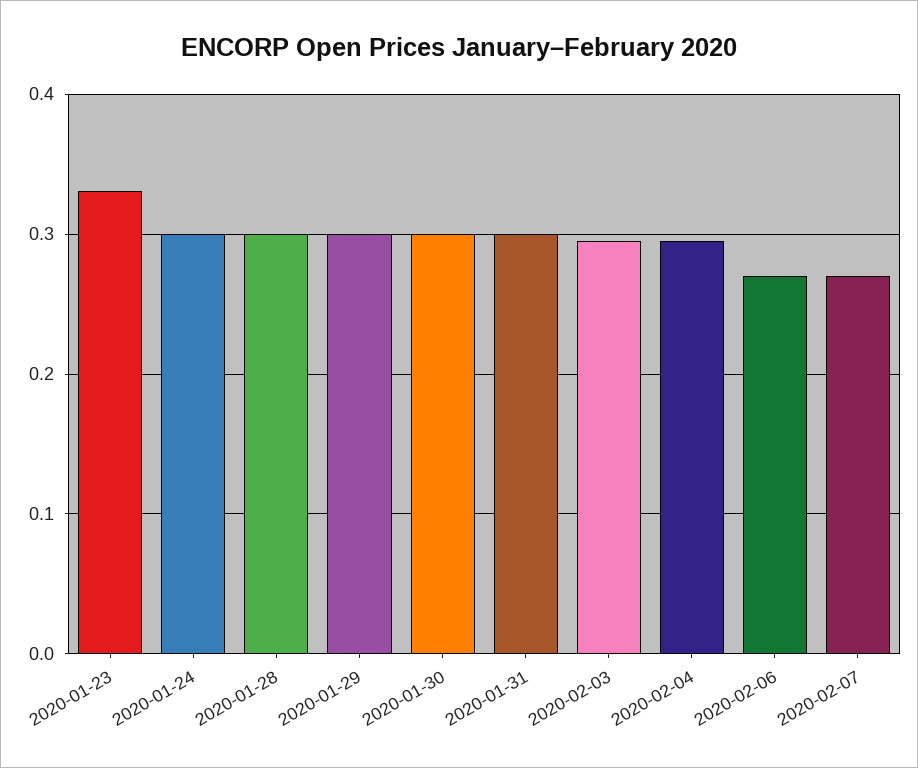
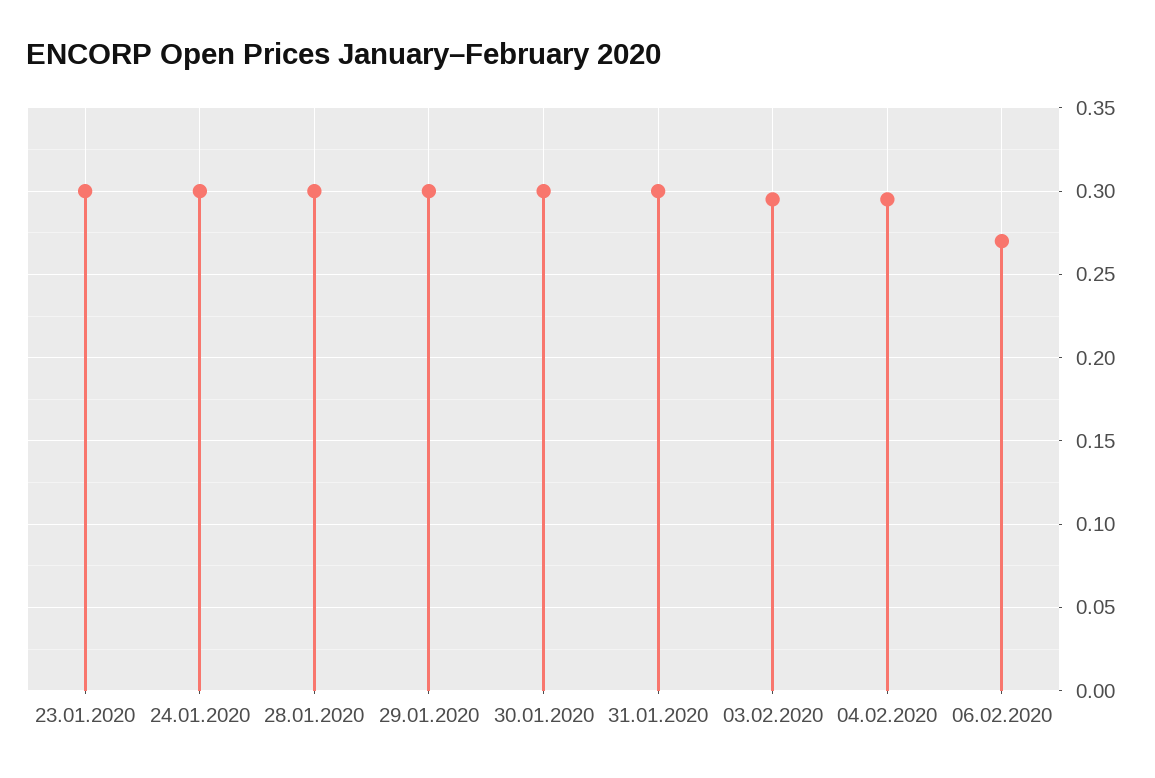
2020-01-23: 0.33 -> 0.3
2020-02-07: 0.27 -> none

